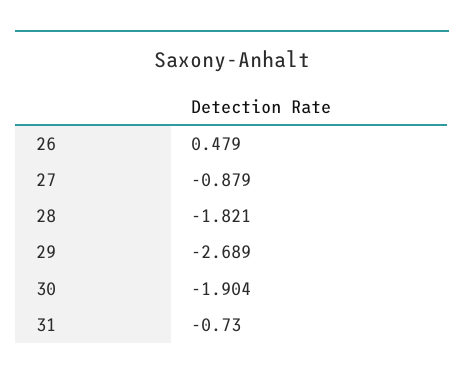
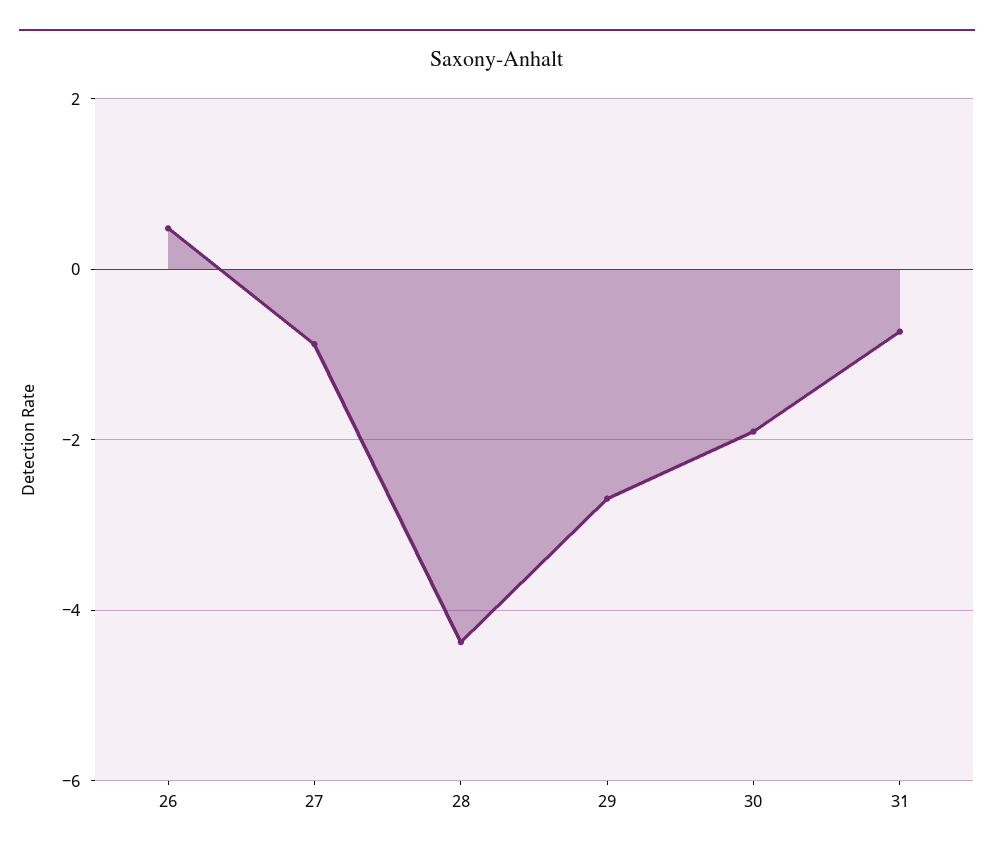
28: -1.821 -> -4.4

